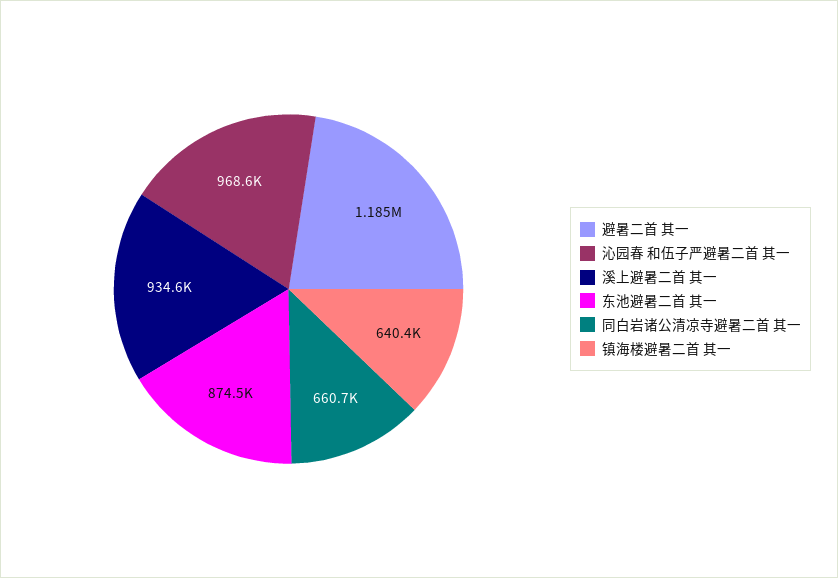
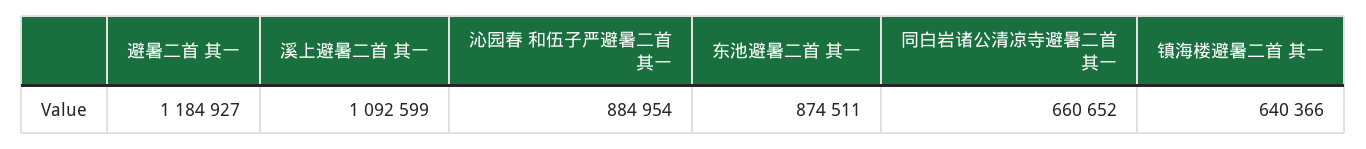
沁园春 和伍子严避暑二首 其一: 968600 -> 884954
溪上避暑二首 其一: 934600 -> 1092599

